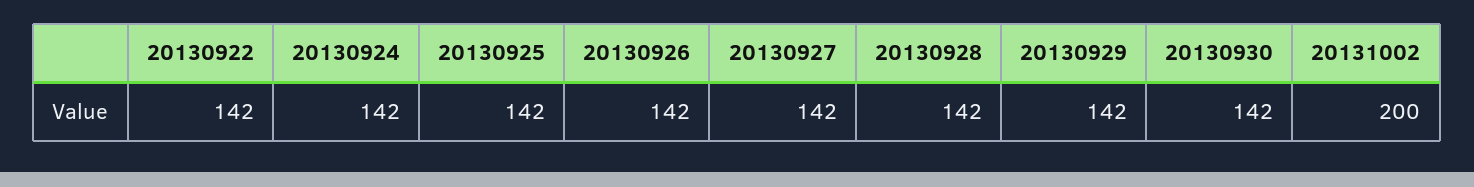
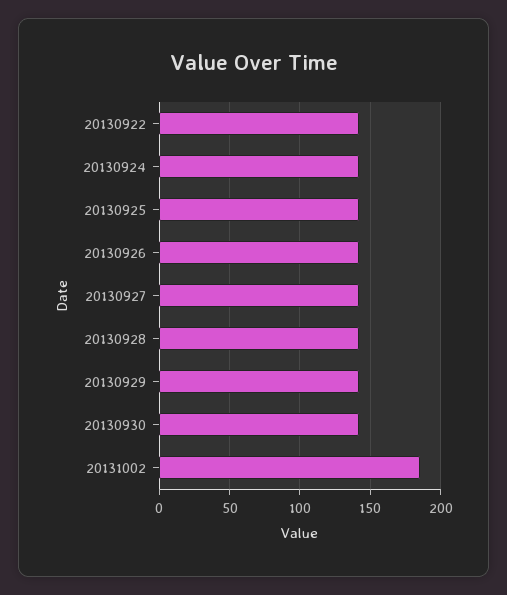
20131002: 200 -> 185

